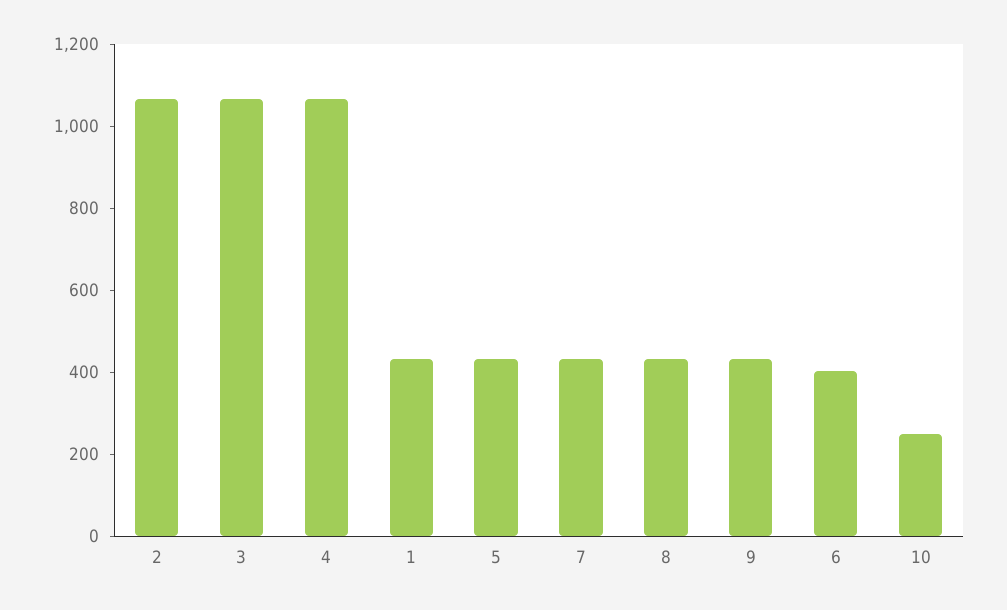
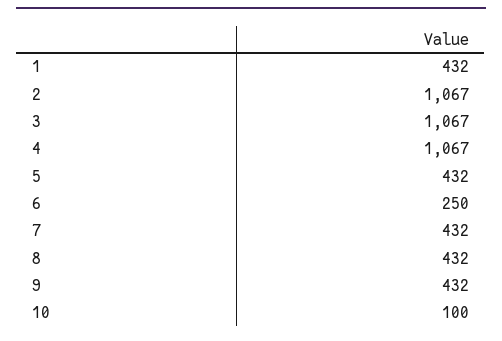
6: 400 -> 250
10: 250 -> 100

